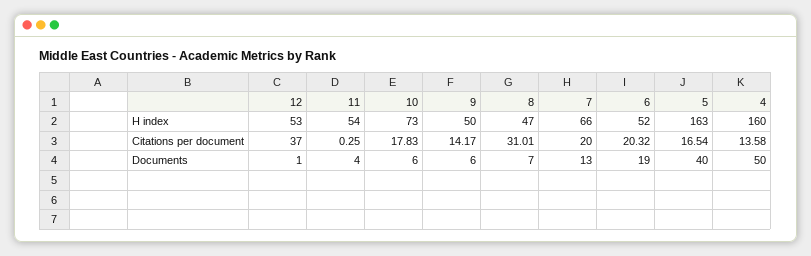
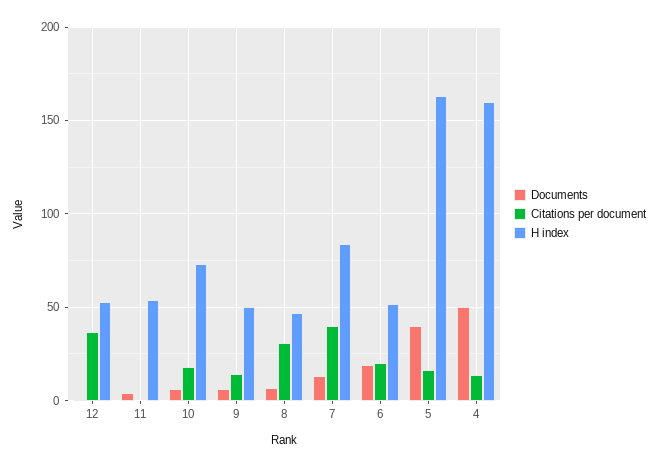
H index, 7: 66 -> 85
Citations per document, 7: 20 -> 40

